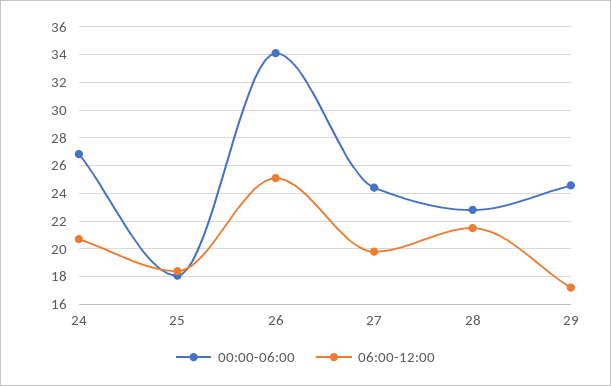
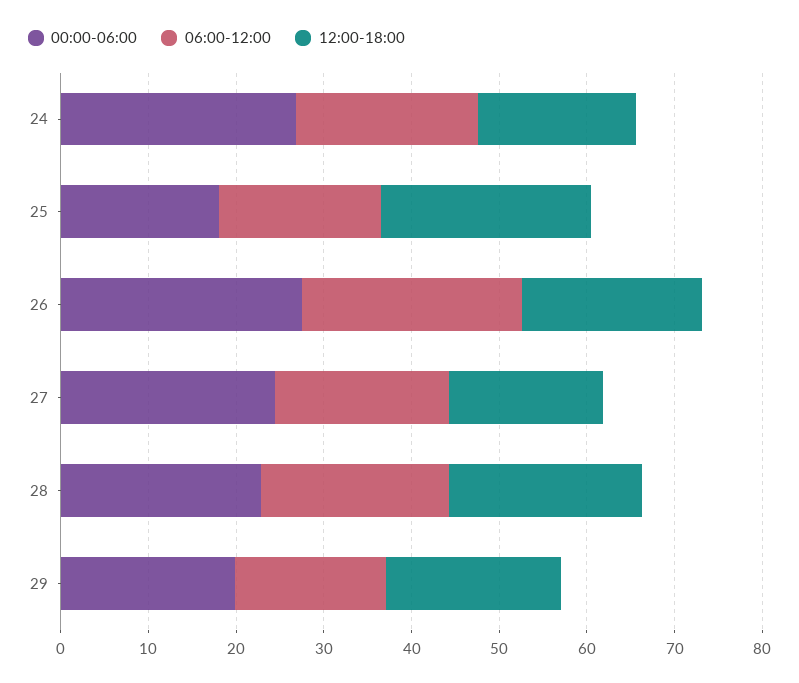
00:00-06:00, 26: 34 -> 28
00:00-06:00, 29: 24.5 -> 20
12:00-18:00, 24: none -> 18
12:00-18:00, 25: none -> 24
12:00-18:00, 26: none -> 20
12:00-18:00, 27: none -> 18
12:00-18:00, 28: none -> 22
12:00-18:00, 29: none -> 20

